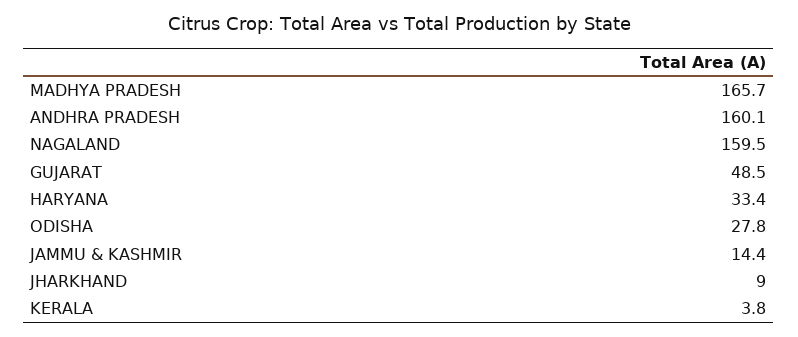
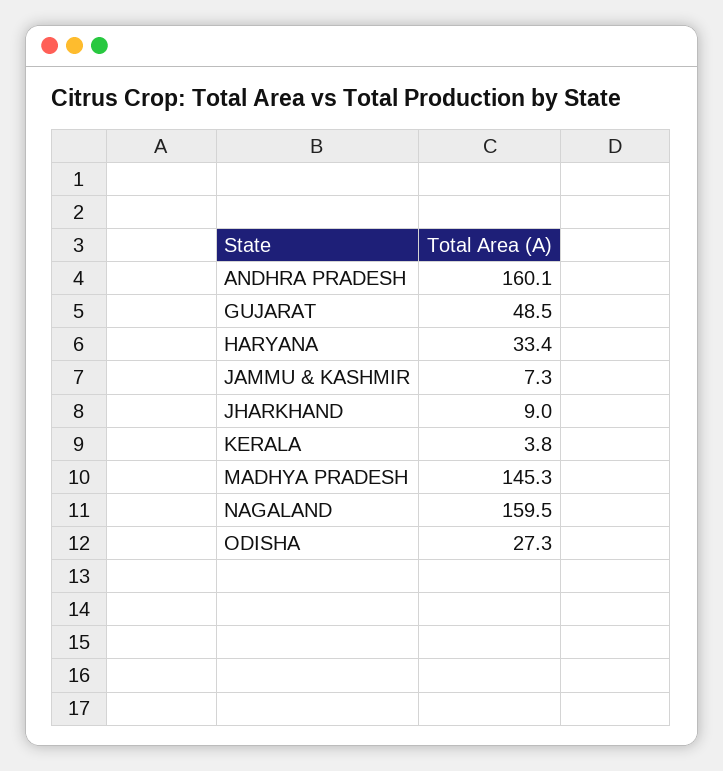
MADHYA PRADESH: 165.7 -> 145.3
ODISHA: 27.8 -> 27.3
JAMMU & KASHMIR: 14.4 -> 7.3

